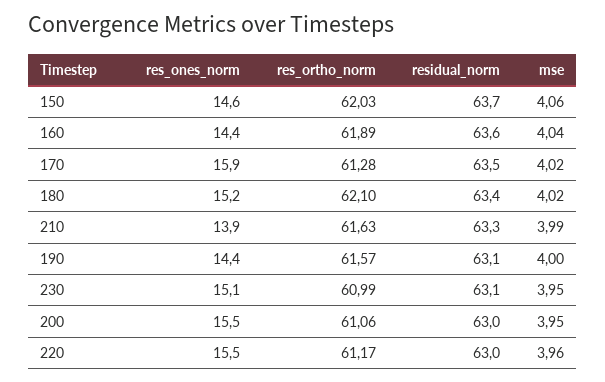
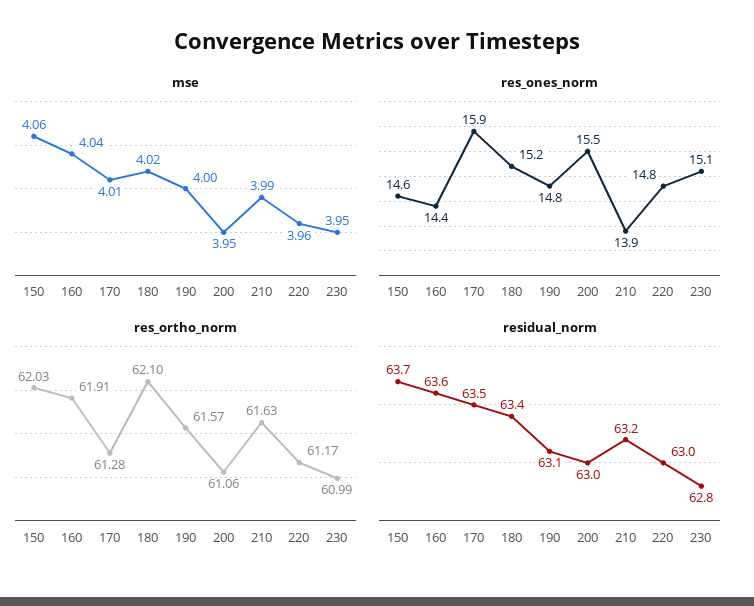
res_ortho_norm, 160: 61.89 -> 61.91
mse, 170: 4.02 -> 4.01
residual_norm, 210: 63.3 -> 63.2
res_ones_norm, 190: 14.4 -> 14.8
residual_norm, 230: 63.1 -> 62.8
res_ones_norm, 220: 15.5 -> 14.8

